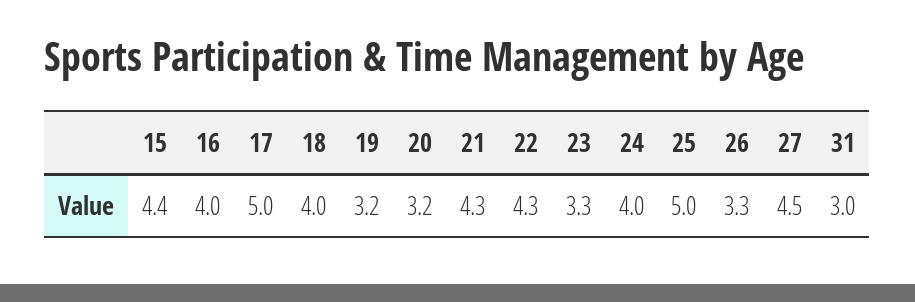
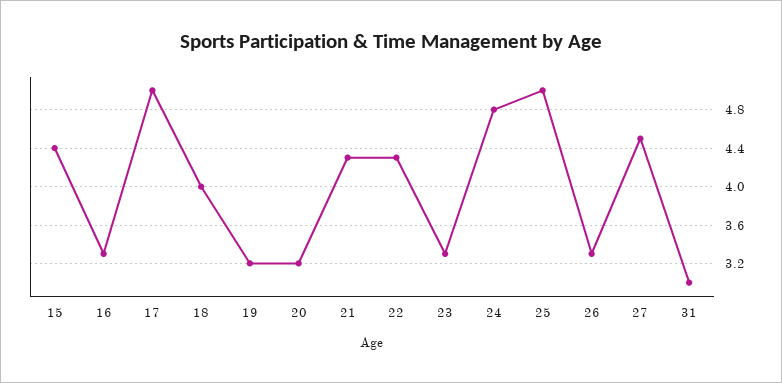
16: 4 -> 3.3
24: 4 -> 4.8

